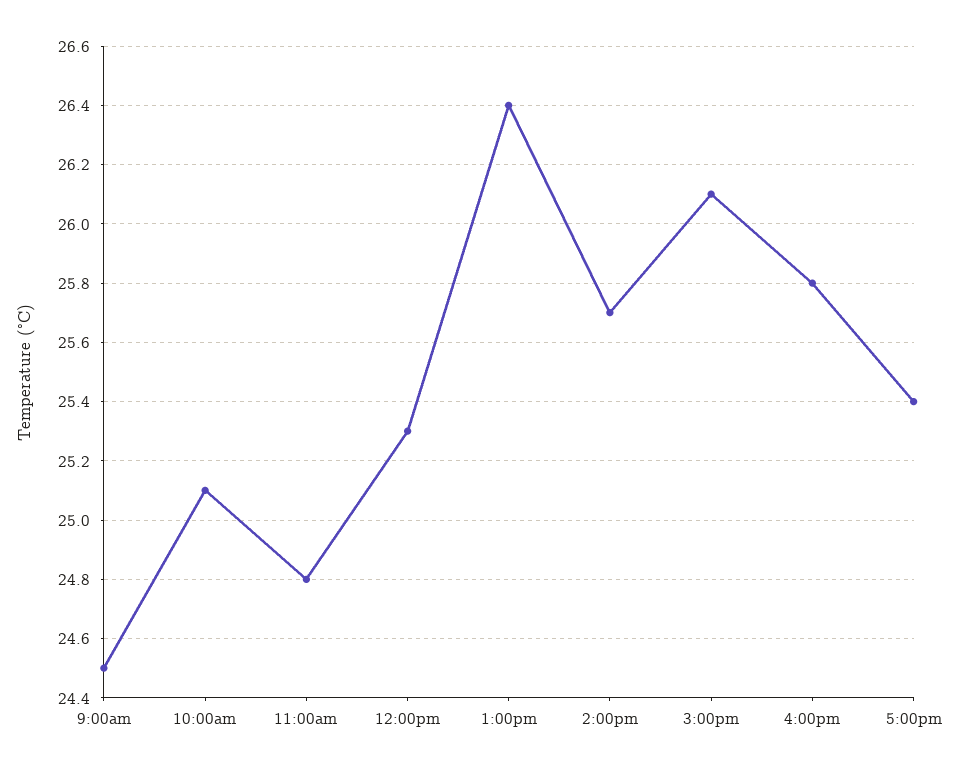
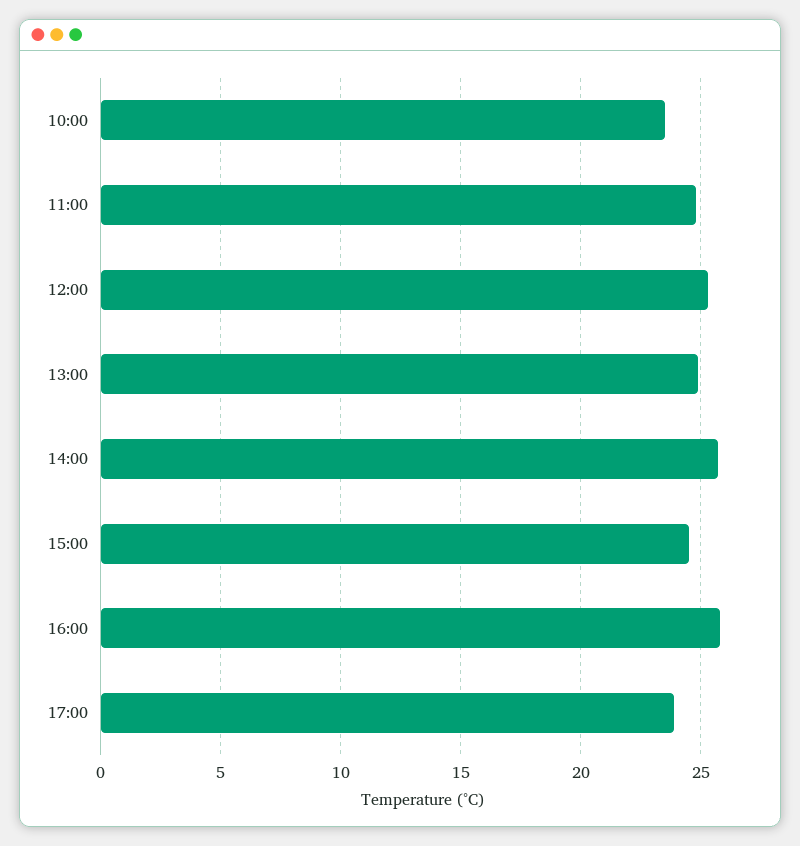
9:00am: 24.5 -> none
10:00am: 25.1 -> 23.5
1:00pm: 26.4 -> 25
3:00pm: 26.1 -> 24.5
5:00pm: 25.4 -> 24

